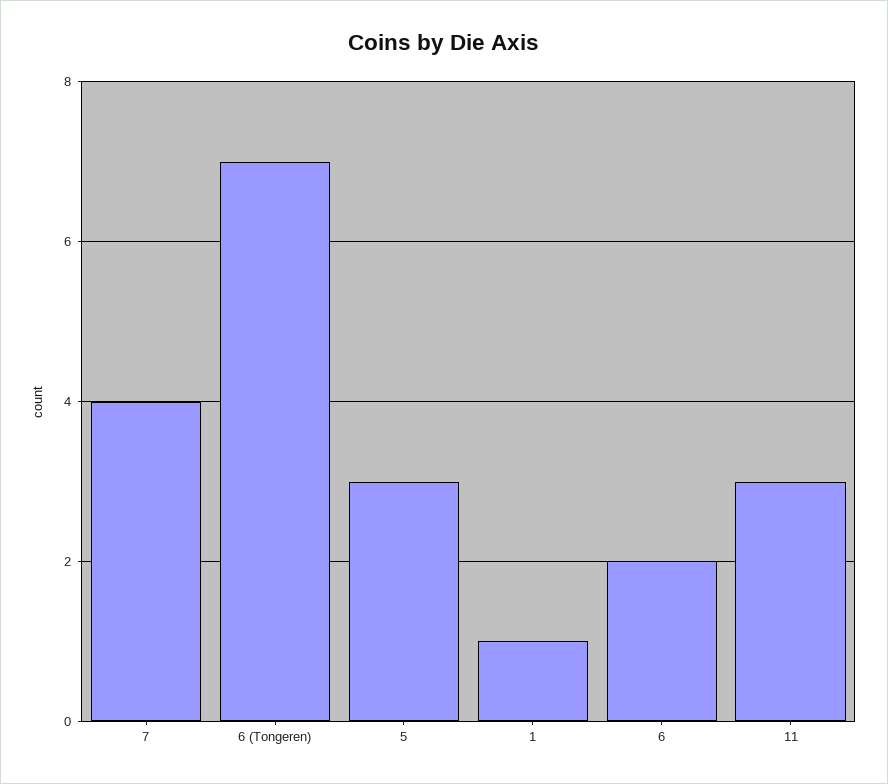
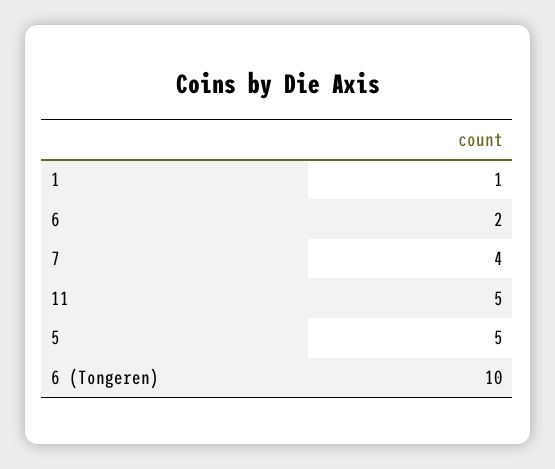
6 (Tongeren): 7 -> 10
5: 3 -> 5
11: 3 -> 5

